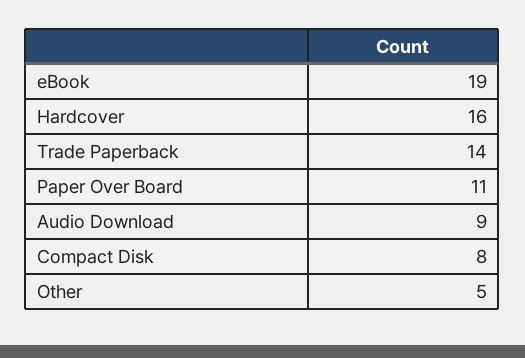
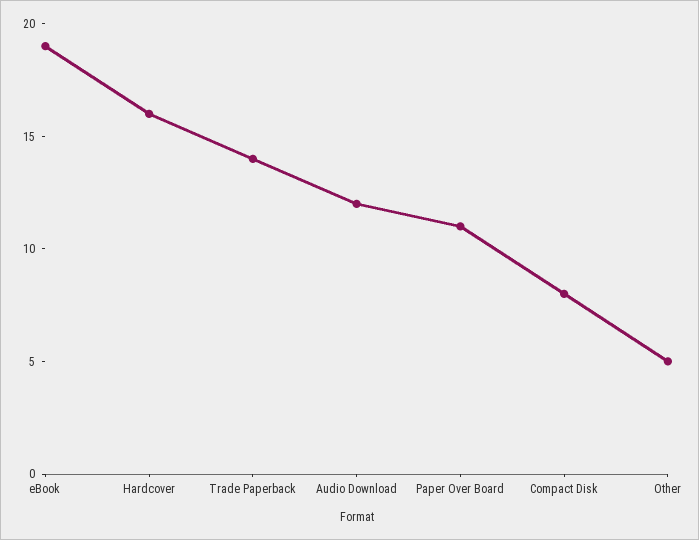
Audio Download: 9 -> 12

